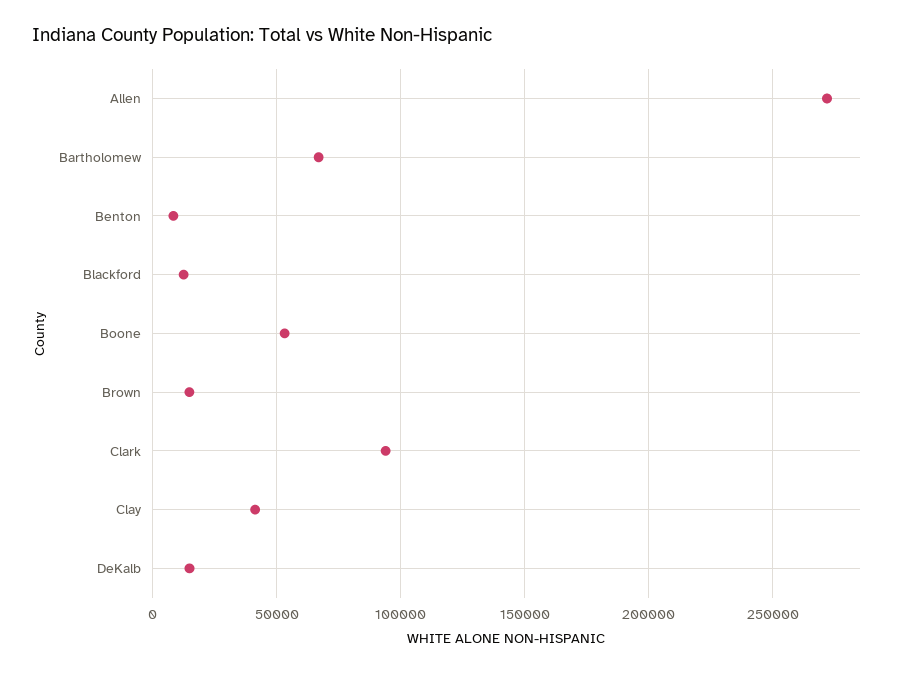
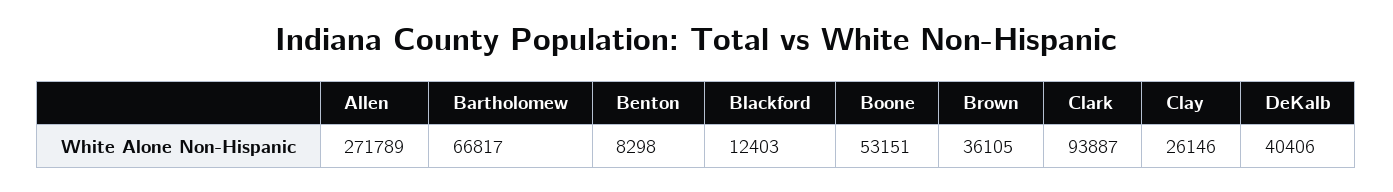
Brown: 15000 -> 36105
Clay: 40000 -> 26146
DeKalb: 15000 -> 40406

